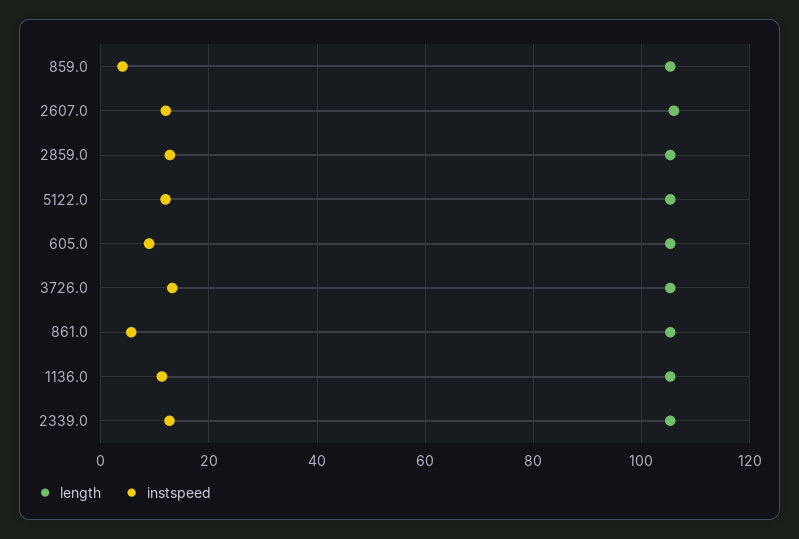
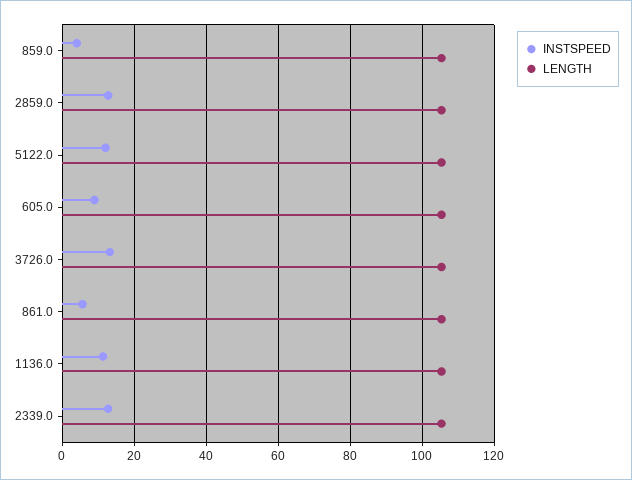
length, 2607.0: 106 -> none
instspeed, 2607.0: 12 -> none

